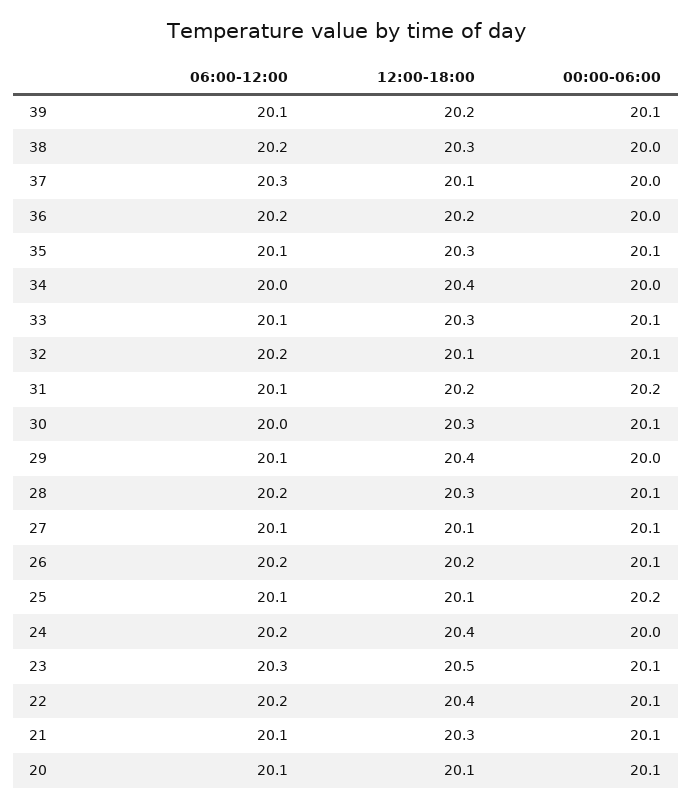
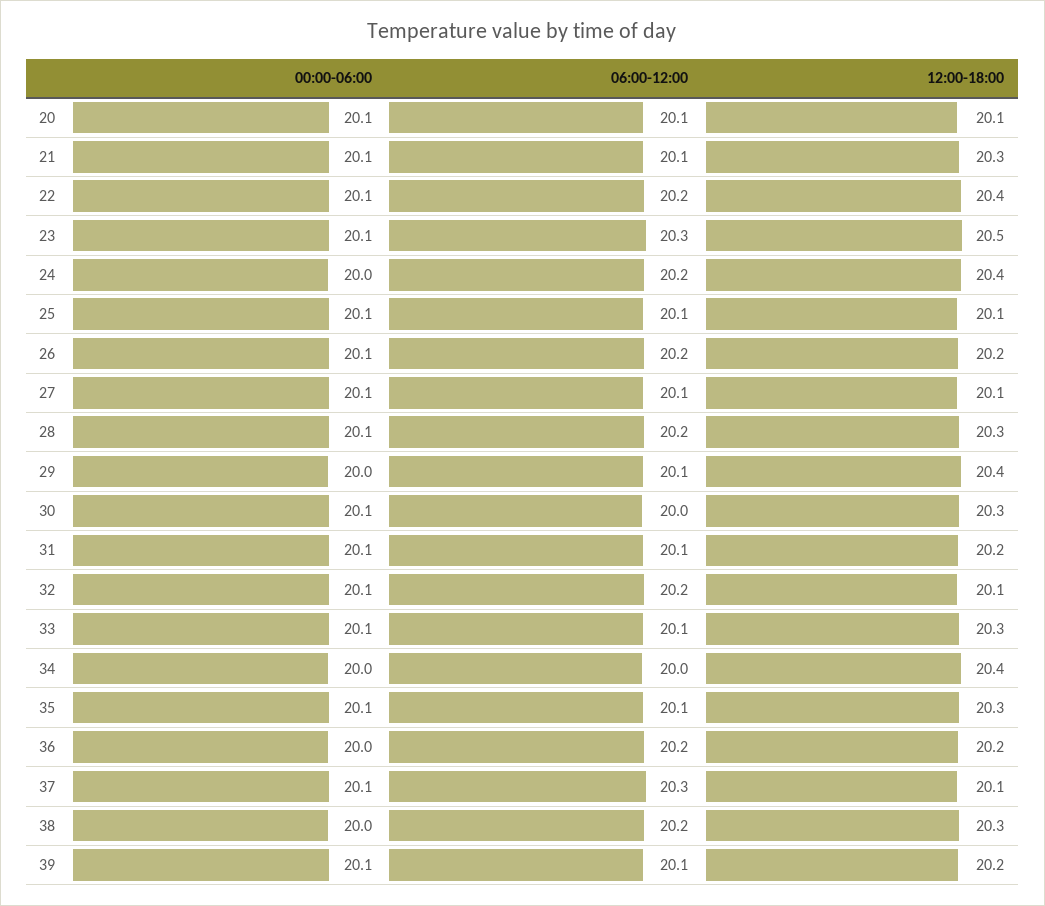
00:00-06:00, 37: 20 -> 20.1
00:00-06:00, 31: 20.2 -> 20.1
00:00-06:00, 25: 20.2 -> 20.1

